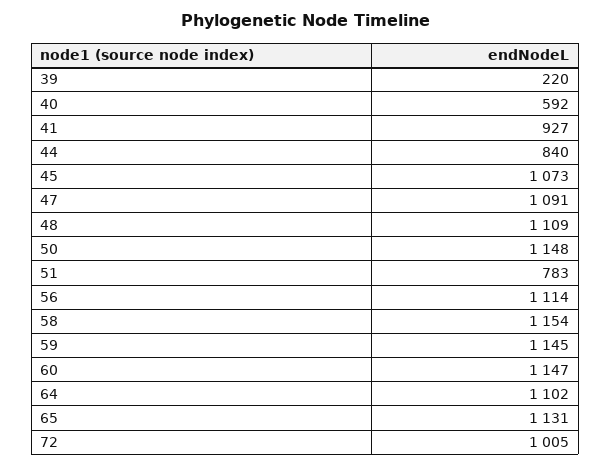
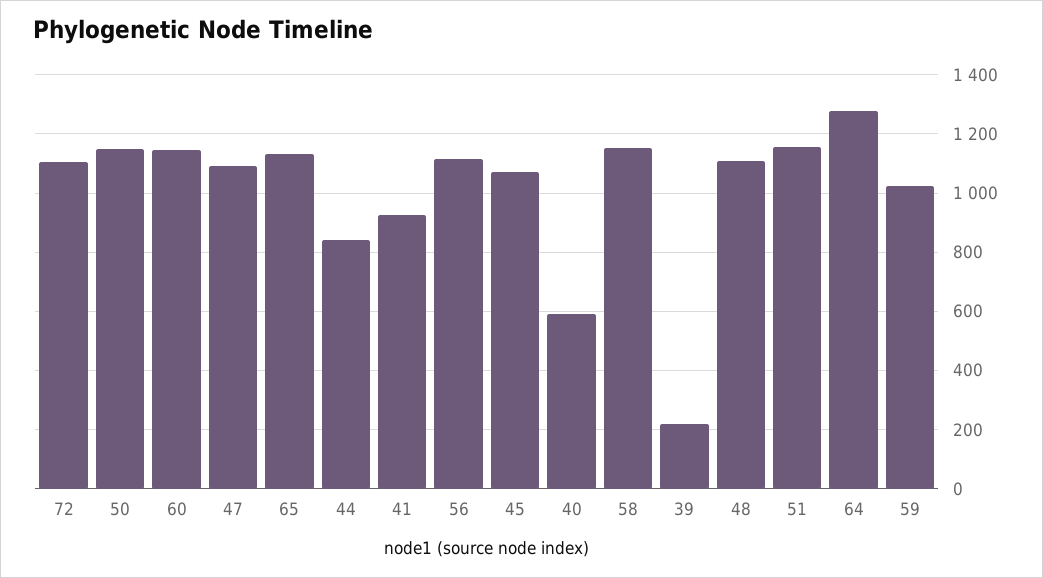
51: 783 -> 1150
59: 1145 -> 1025
64: 1102 -> 1275
72: 1005 -> 1100

